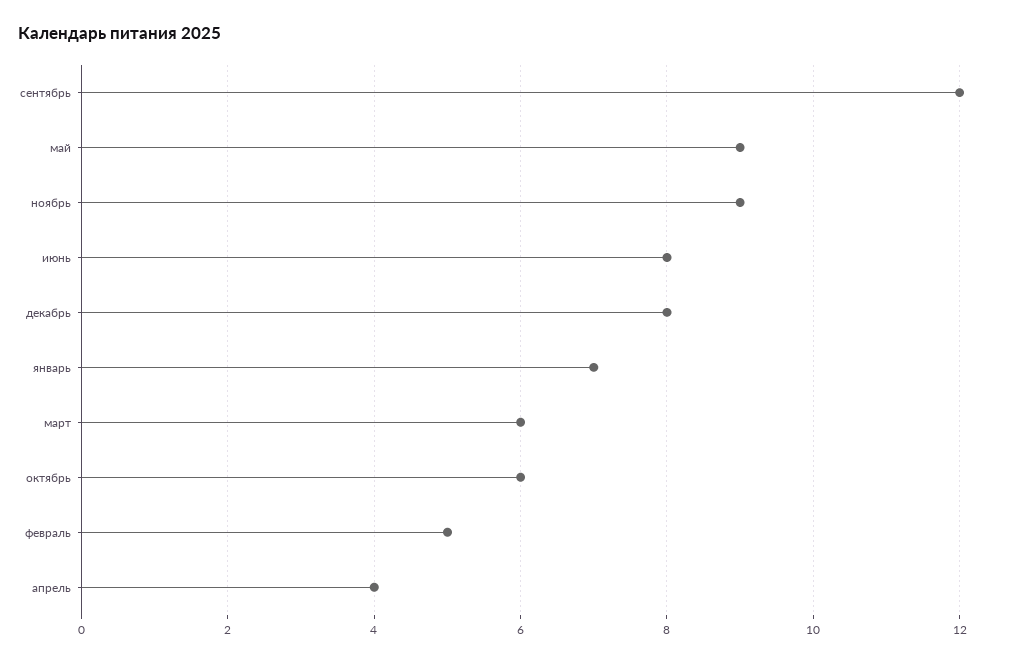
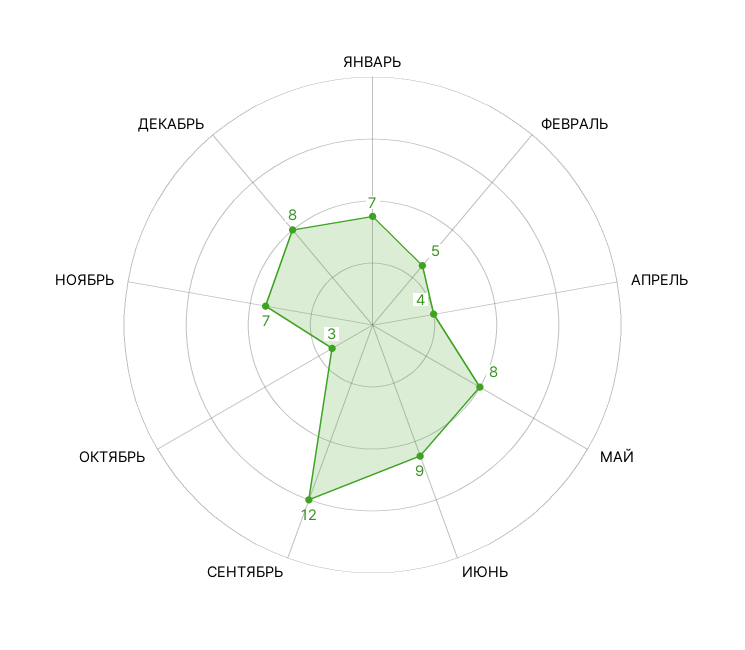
май: 9 -> 8
ноябрь: 9 -> 7
июнь: 8 -> 9
март: 6 -> none
октябрь: 6 -> 3

